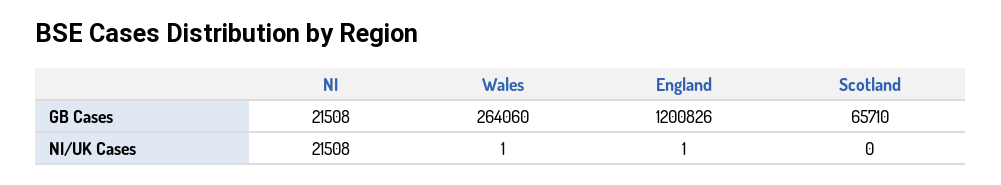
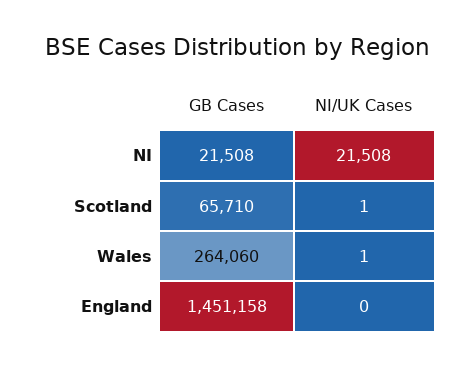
England, GB Cases: 1200826 -> 1451158
England, NI/UK Cases: 1 -> 0
Scotland, NI/UK Cases: 0 -> 1

